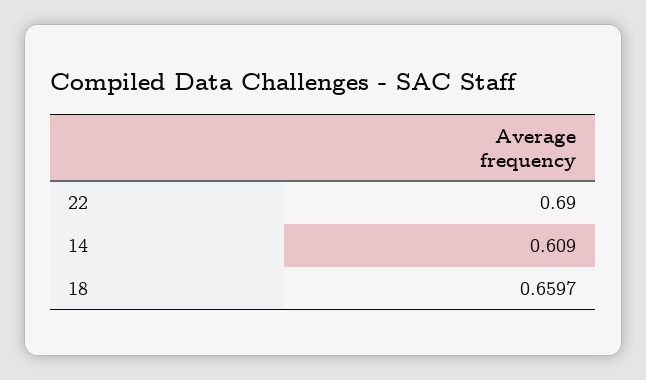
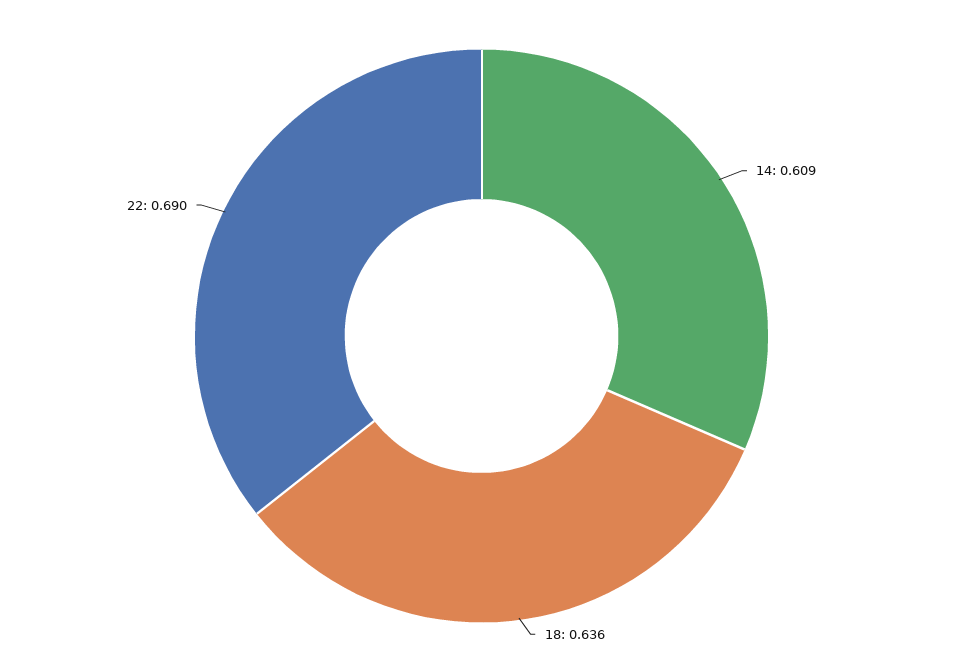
18: 0.6597 -> 0.636

